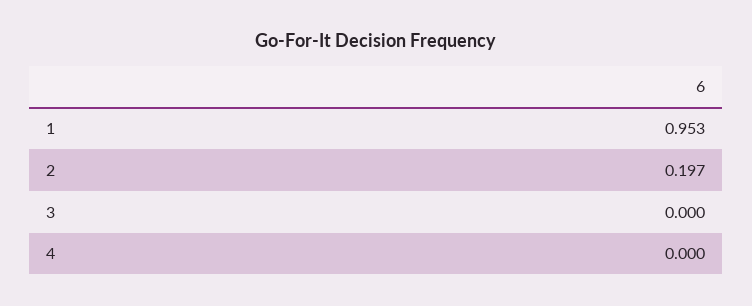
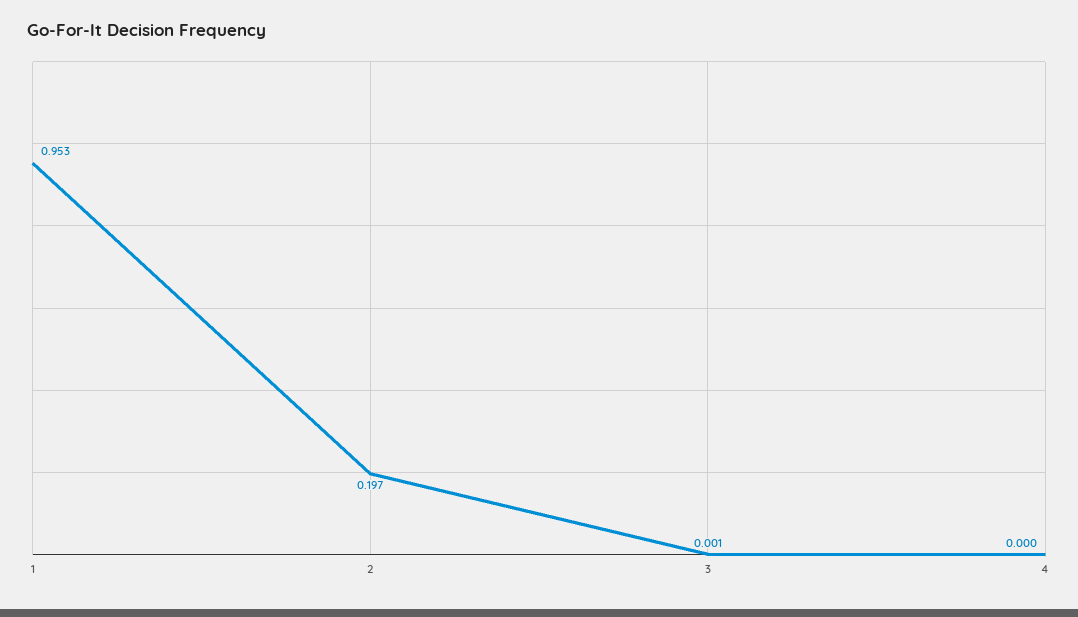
3: 0 -> 0.001

